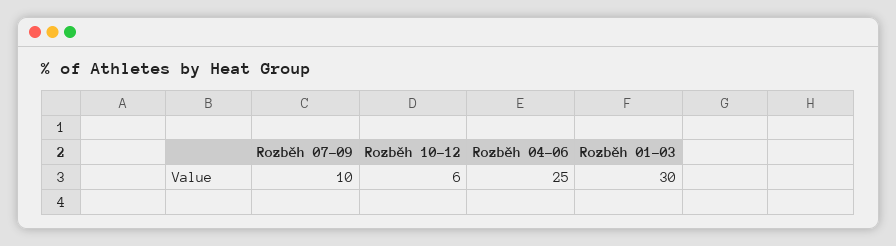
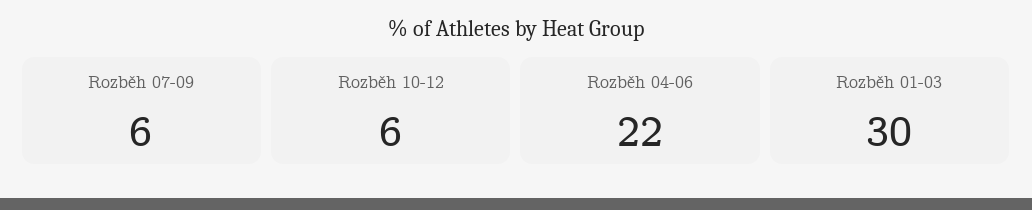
Rozběh 07-09: 10 -> 6
Rozběh 04-06: 25 -> 22

